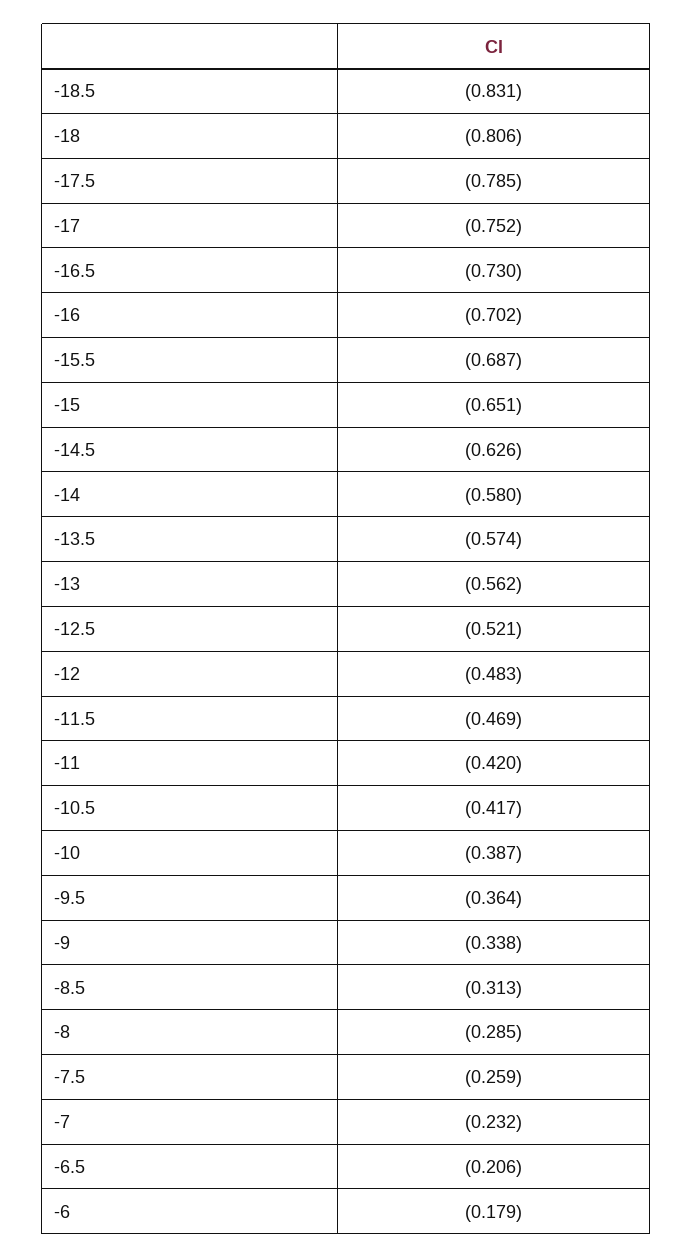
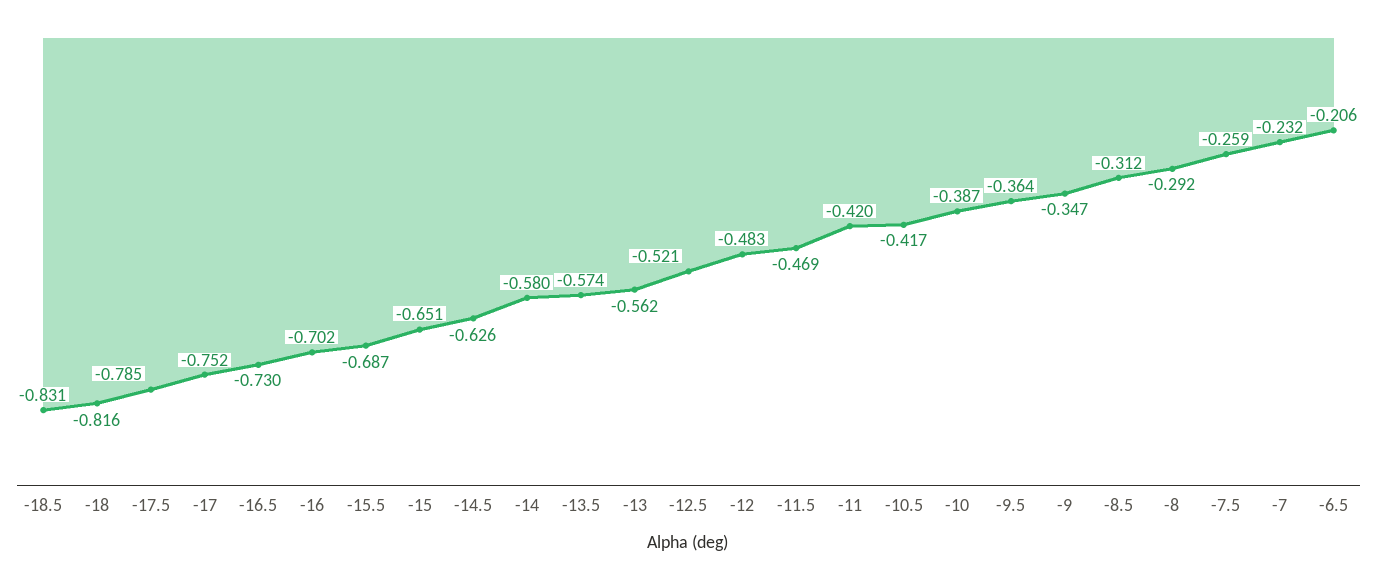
-18: -0.806 -> -0.816
-9: -0.338 -> -0.347
-8.5: -0.313 -> -0.312
-8: -0.285 -> -0.292
-6: -0.179 -> none

